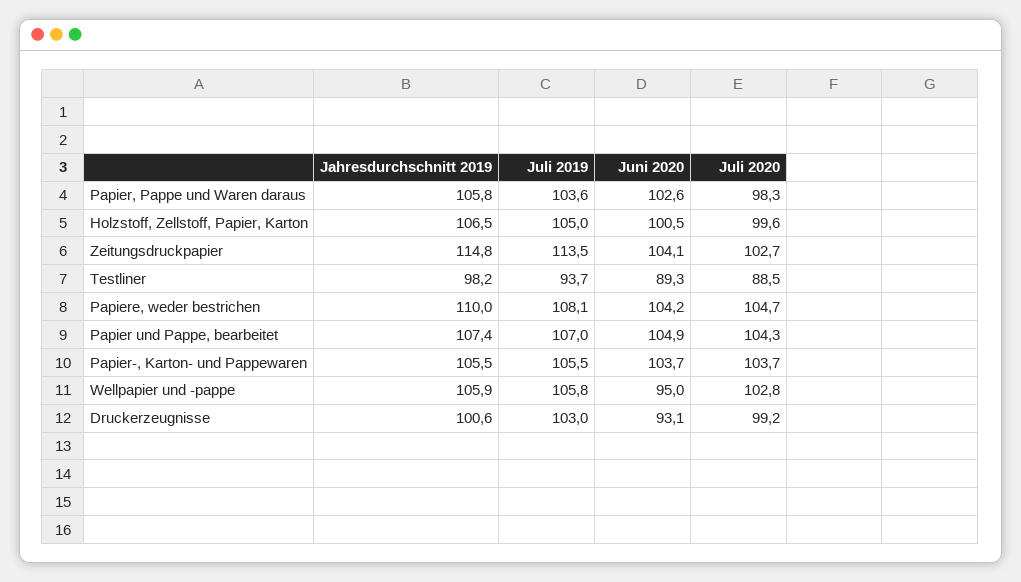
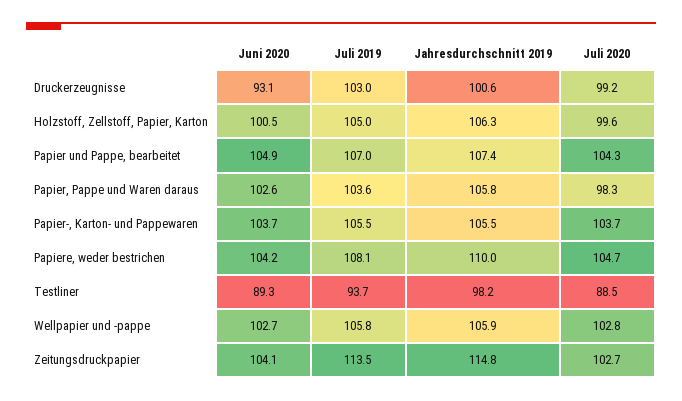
Jahresdurchschnitt 2019, Holzstoff, Zellstoff, Papier, Karton: 106.5 -> 106.3
Juni 2020, Wellpapier und -pappe: 95 -> 102.7

